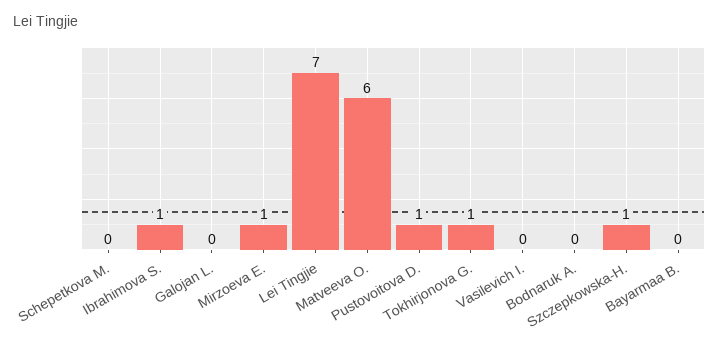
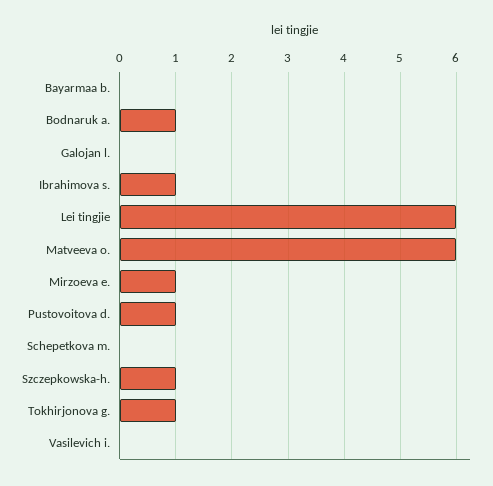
Lei Tingjie: 7 -> 6
Bodnaruk A.: 0 -> 1

